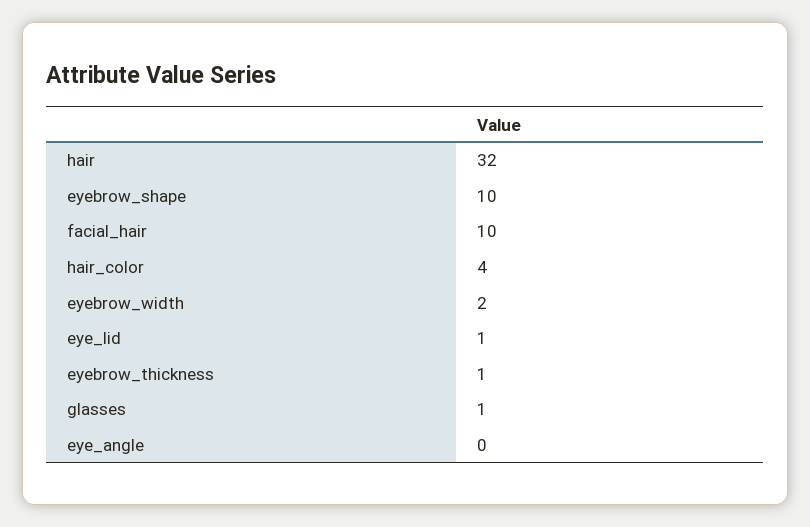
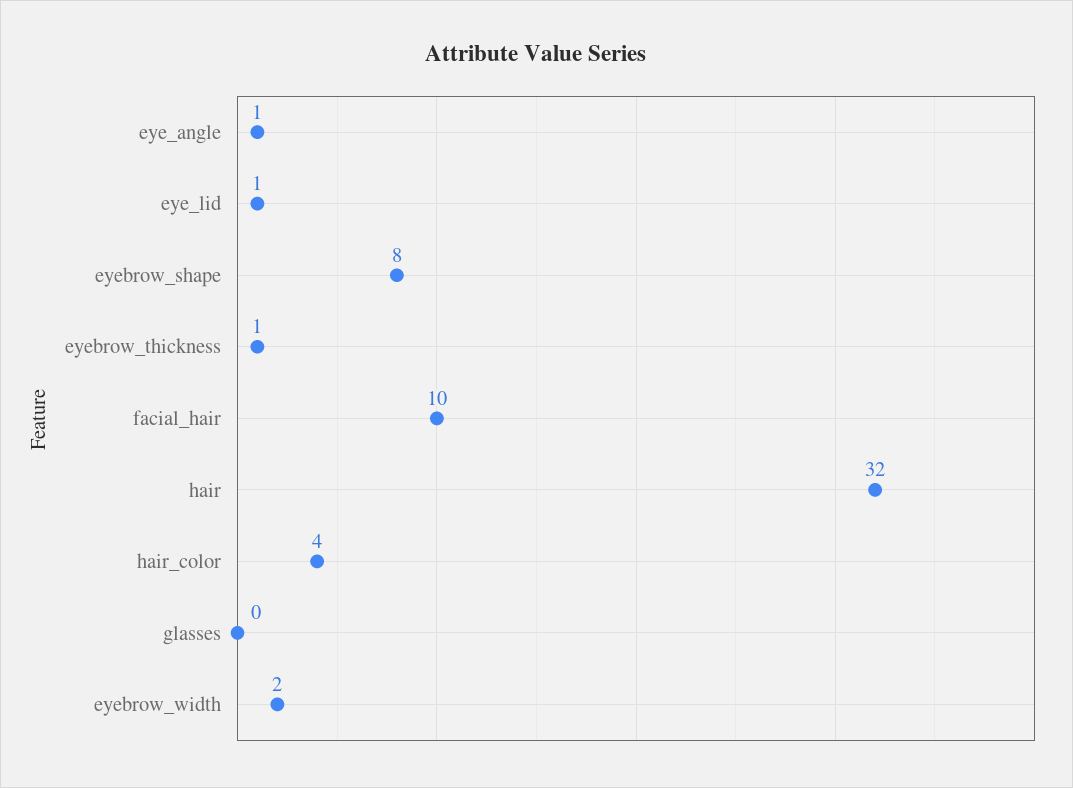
eyebrow_shape: 10 -> 8
glasses: 1 -> 0
eye_angle: 0 -> 1

